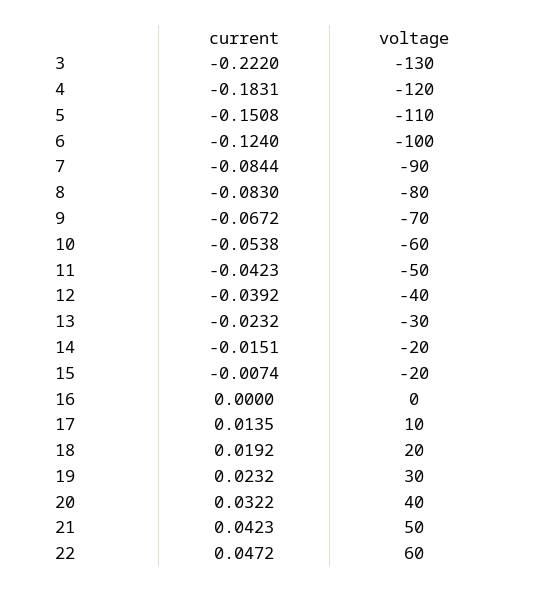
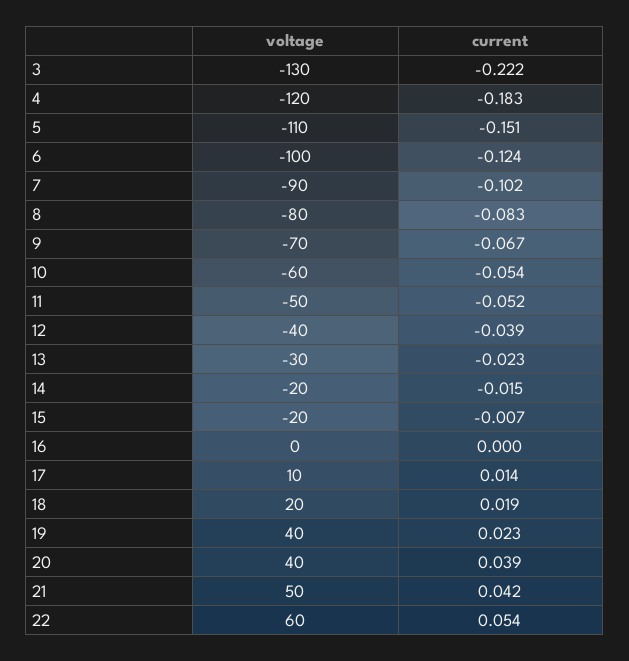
current, 7: -0.0844 -> -0.102
current, 11: -0.0423 -> -0.052
voltage, 19: 30 -> 40
current, 20: 0.0322 -> 0.039
current, 22: 0.0472 -> 0.054

